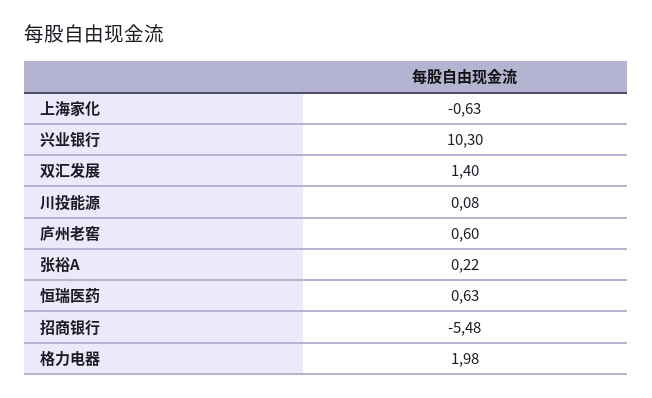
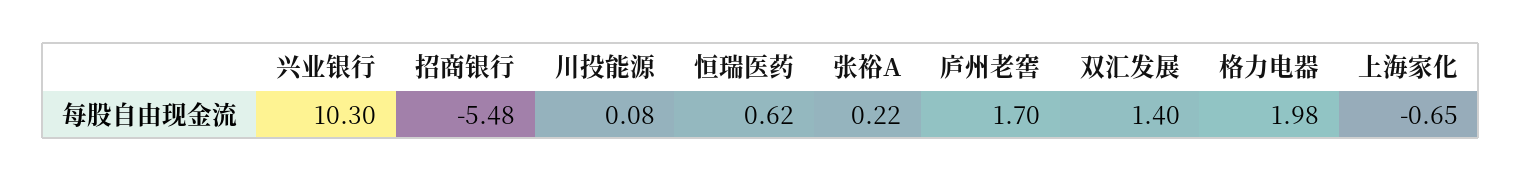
上海家化: -0.63 -> -0.65
庐州老窖: 0.6 -> 1.7
恒瑞医药: 0.63 -> 0.62

